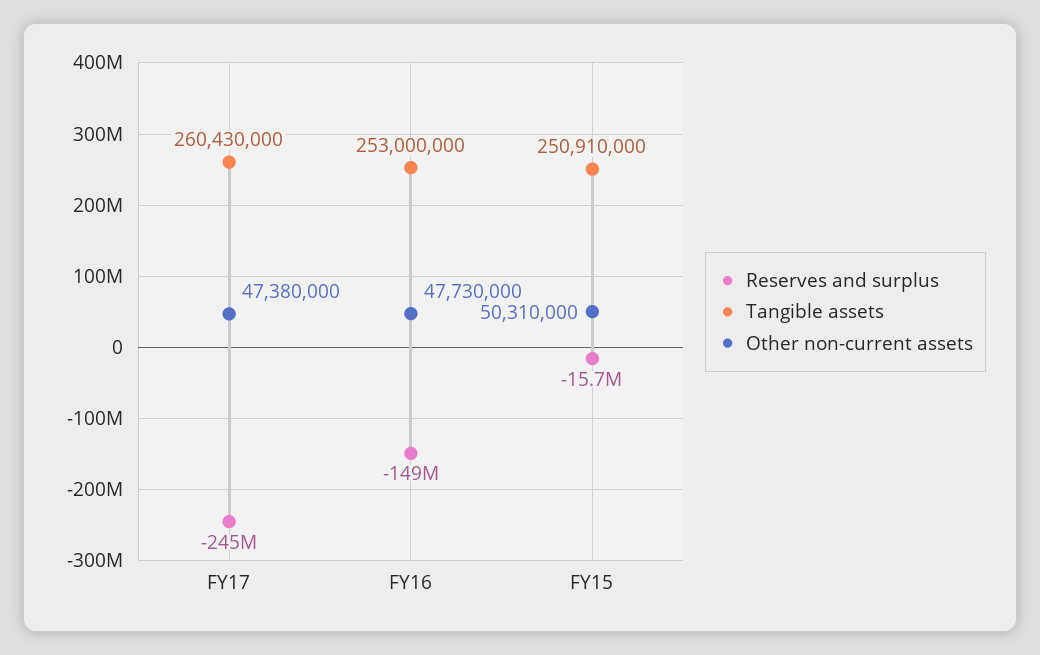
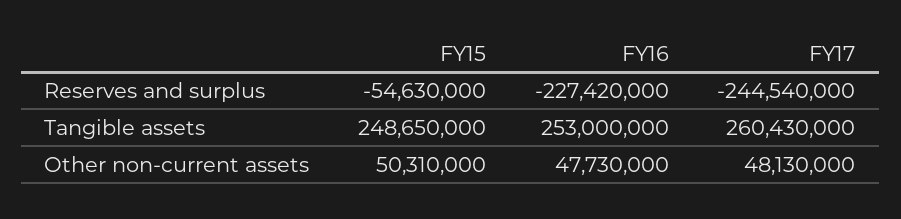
Other non-current assets, FY17: 47380000 -> 48130000
Reserves and surplus, FY16: -149000000 -> -227420000
Reserves and surplus, FY15: -15700000 -> -54630000
Tangible assets, FY15: 250910000 -> 248650000

